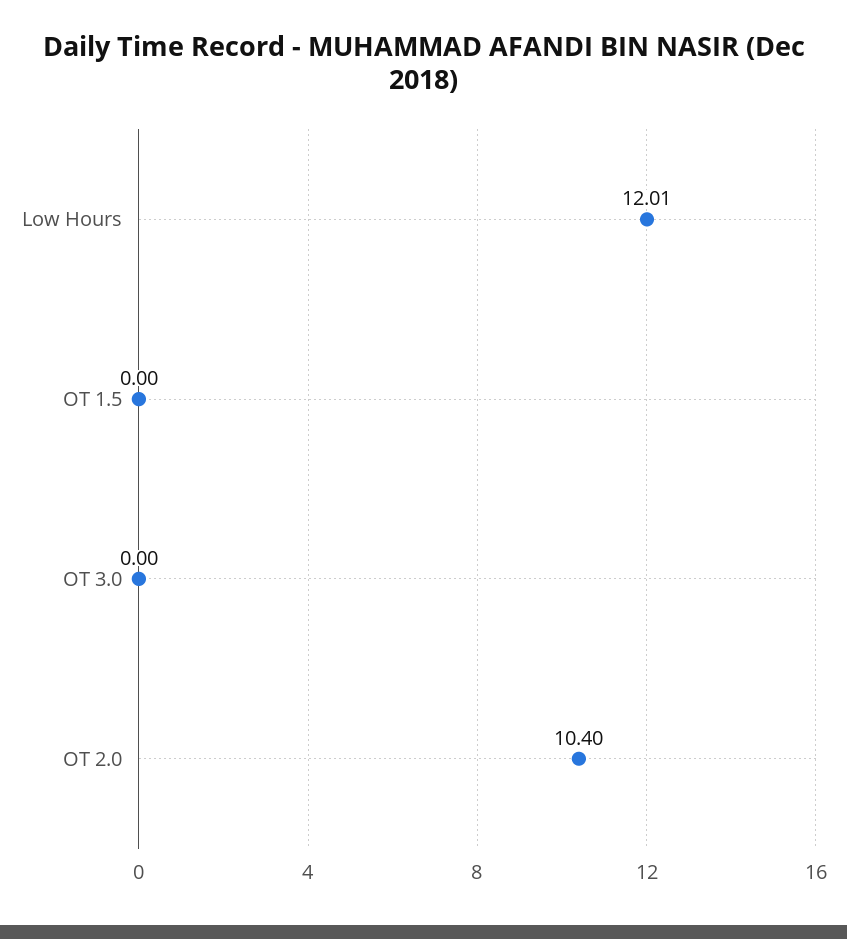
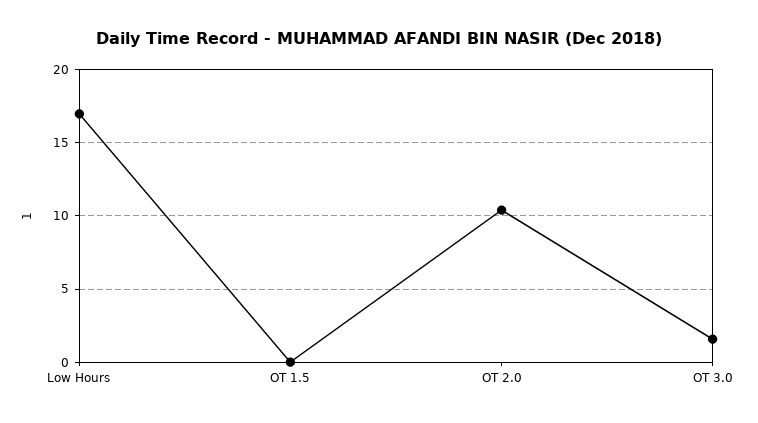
Low Hours: 12.01 -> 17
OT 3.0: 0 -> 1.5

